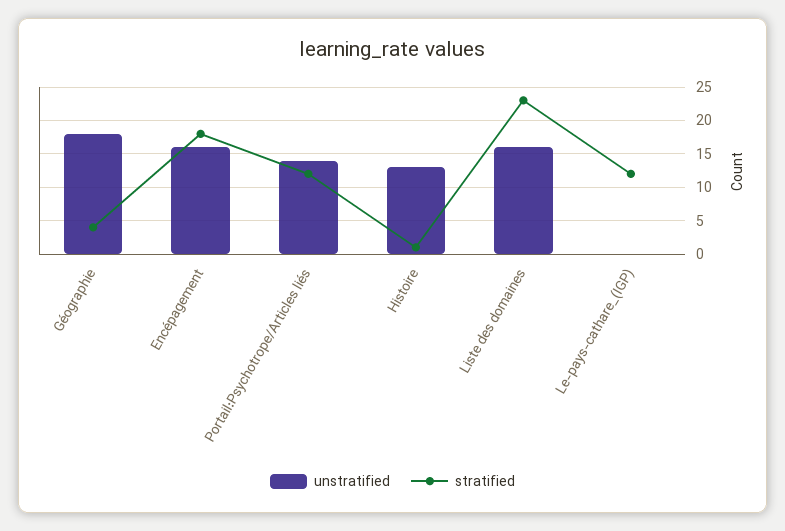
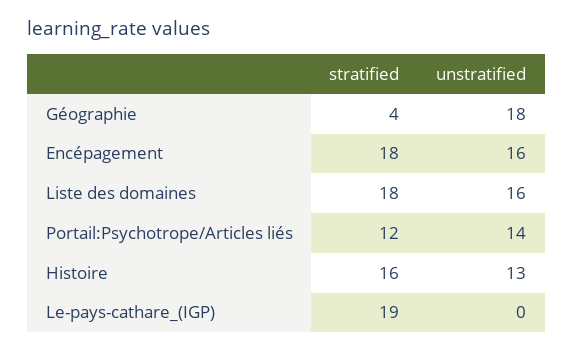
stratified, Histoire: 1 -> 16
stratified, Liste des domaines: 23 -> 18
stratified, Le-pays-cathare_(IGP): 12 -> 19

